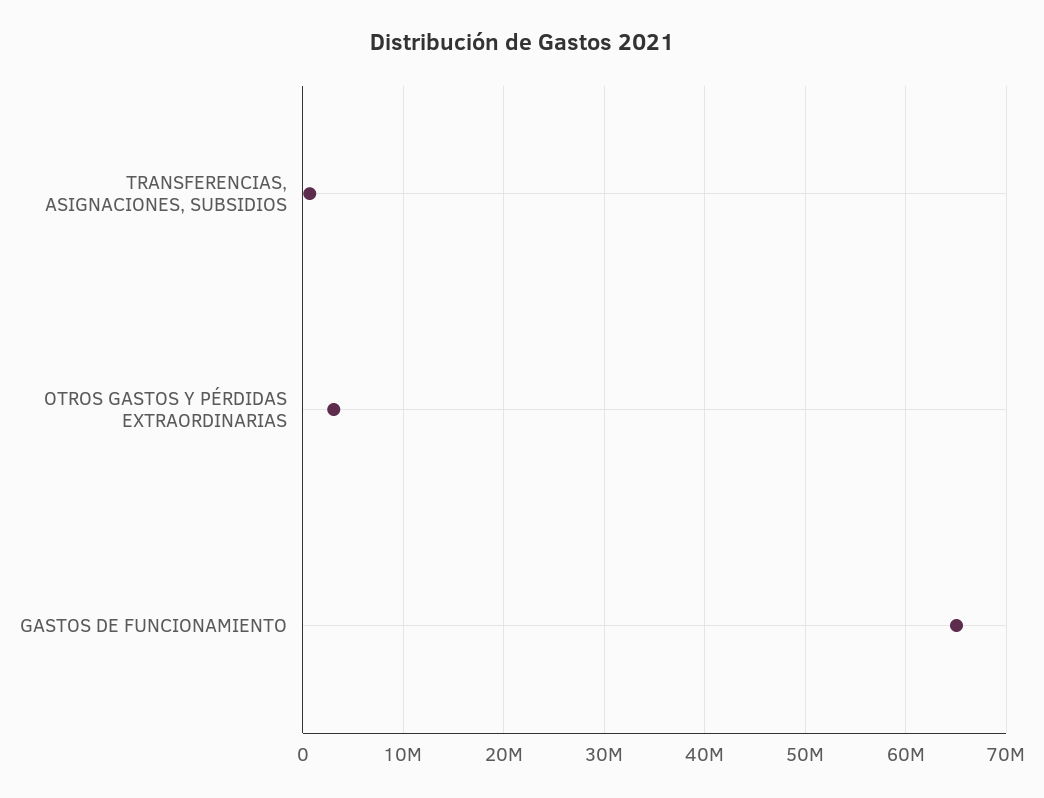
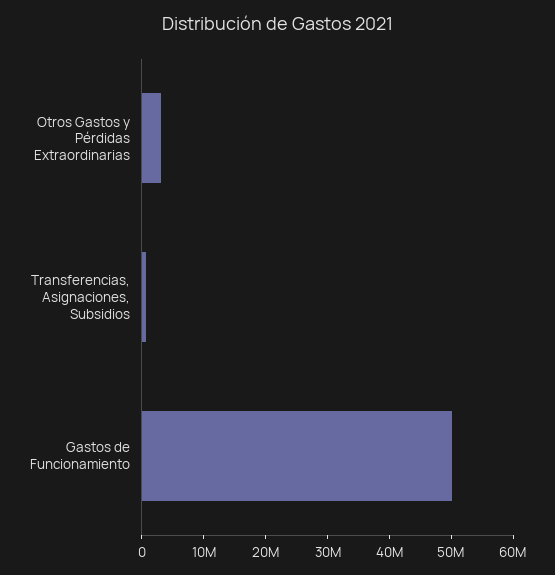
GASTOS DE FUNCIONAMIENTO: 65000000 -> 50000000

